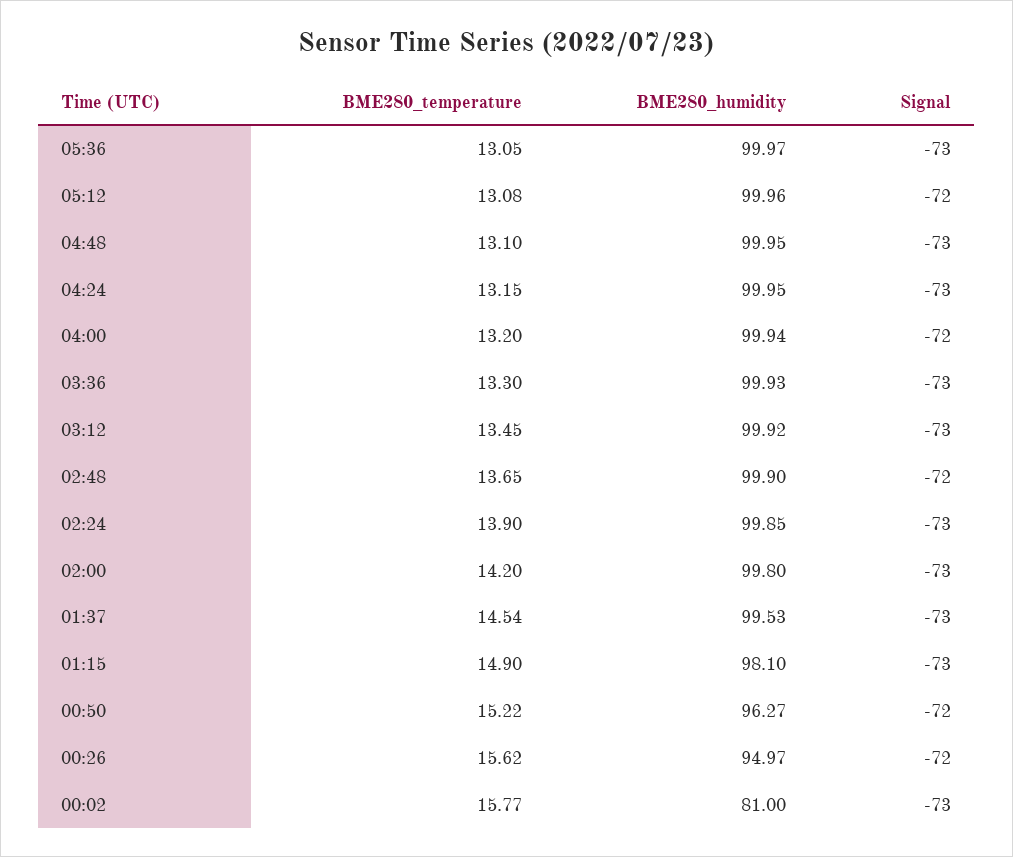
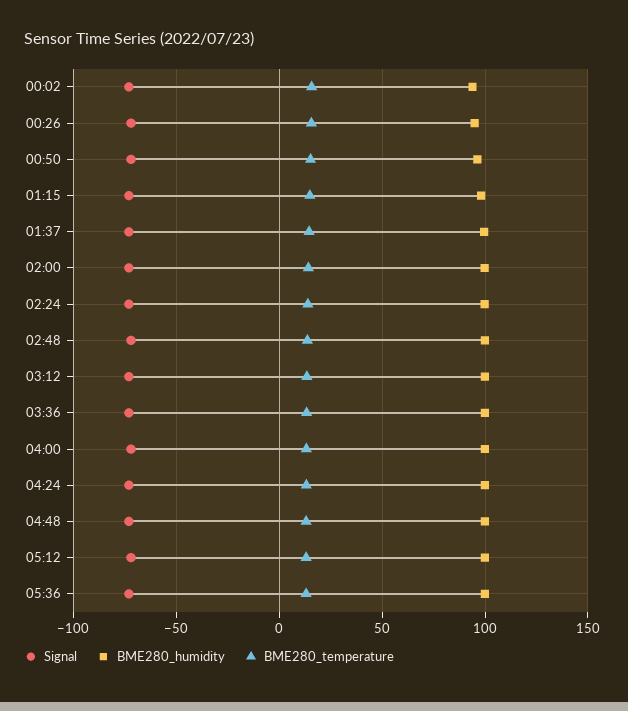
BME280_humidity, 00:02: 81 -> 95

